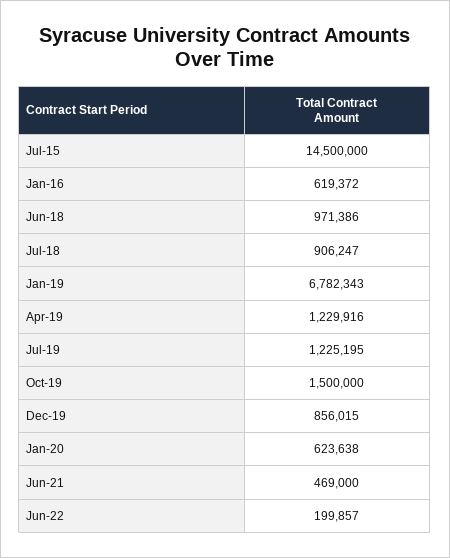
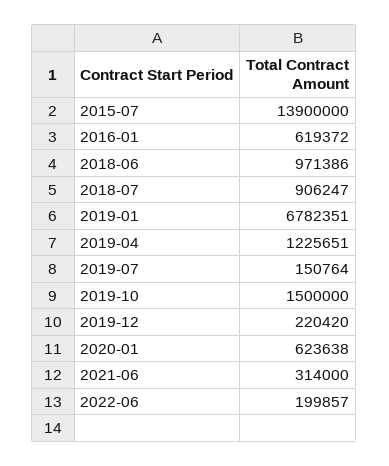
Jul-15: 14500000 -> 13900000
Jan-19: 6782343 -> 6782351
Apr-19: 1229916 -> 1225651
Jul-19: 1225195 -> 150764
Dec-19: 856015 -> 220420
Jun-21: 469000 -> 314000

